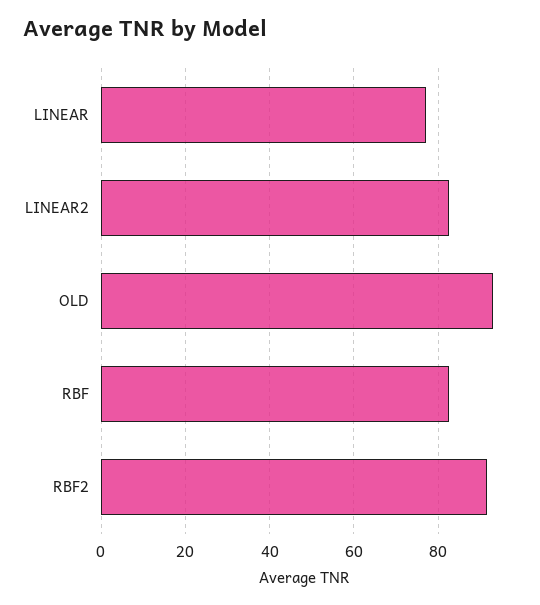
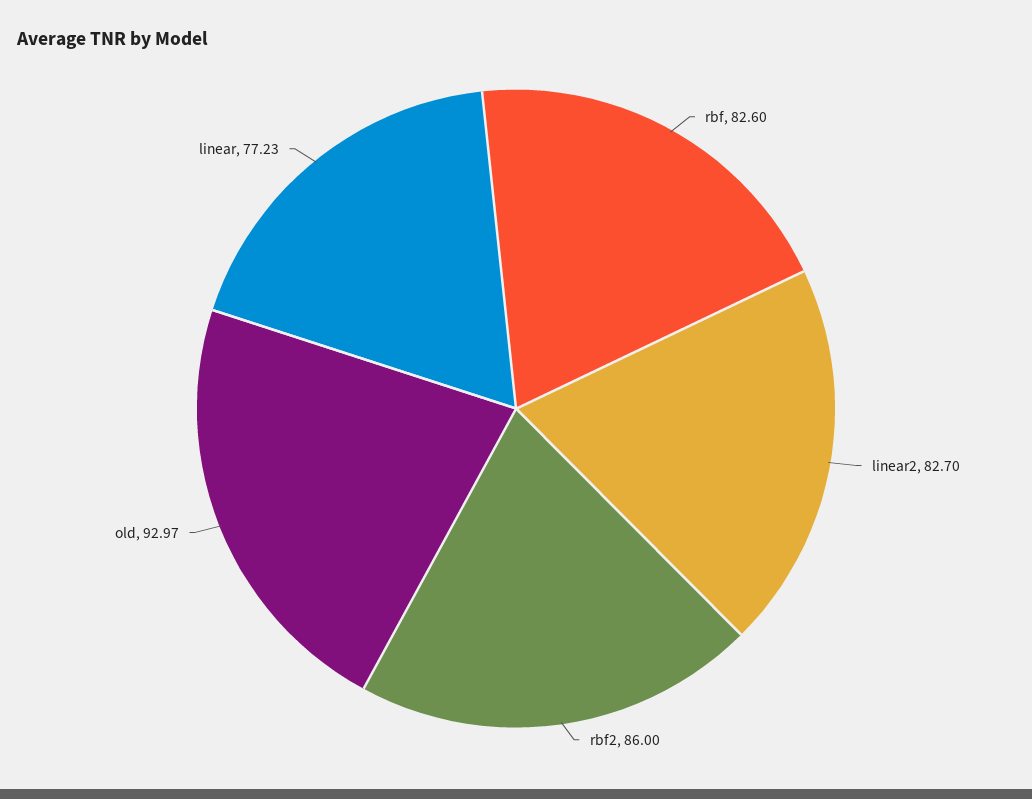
RBF2: 92 -> 86

